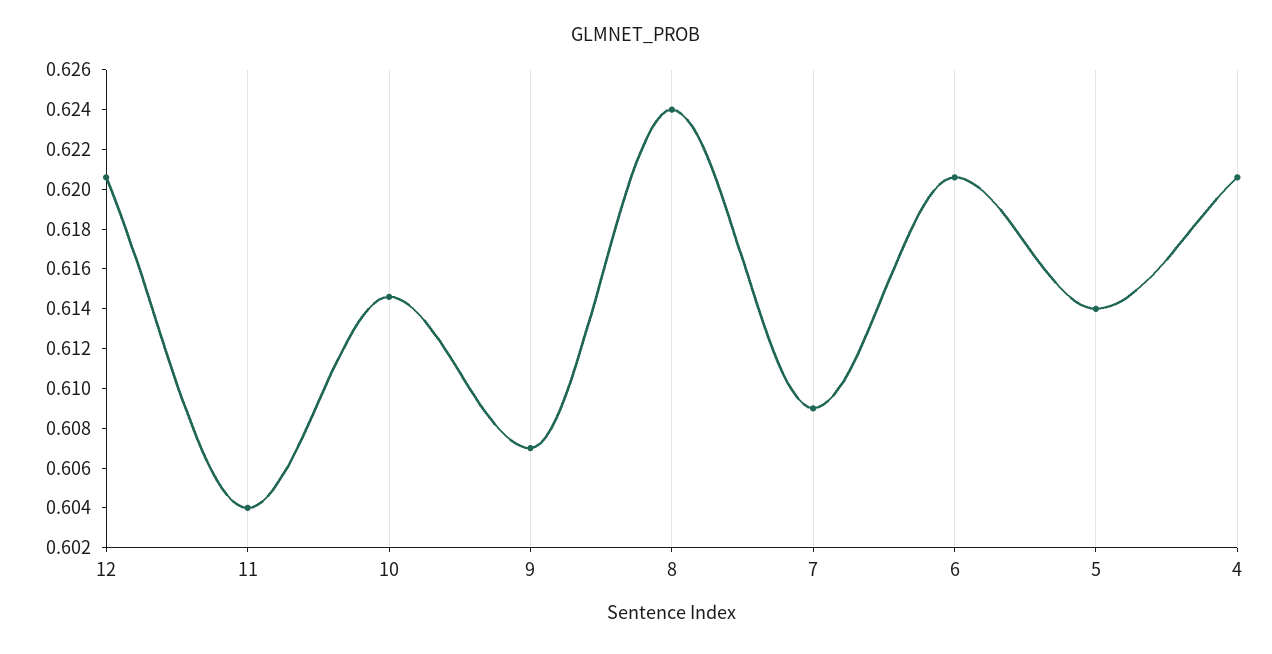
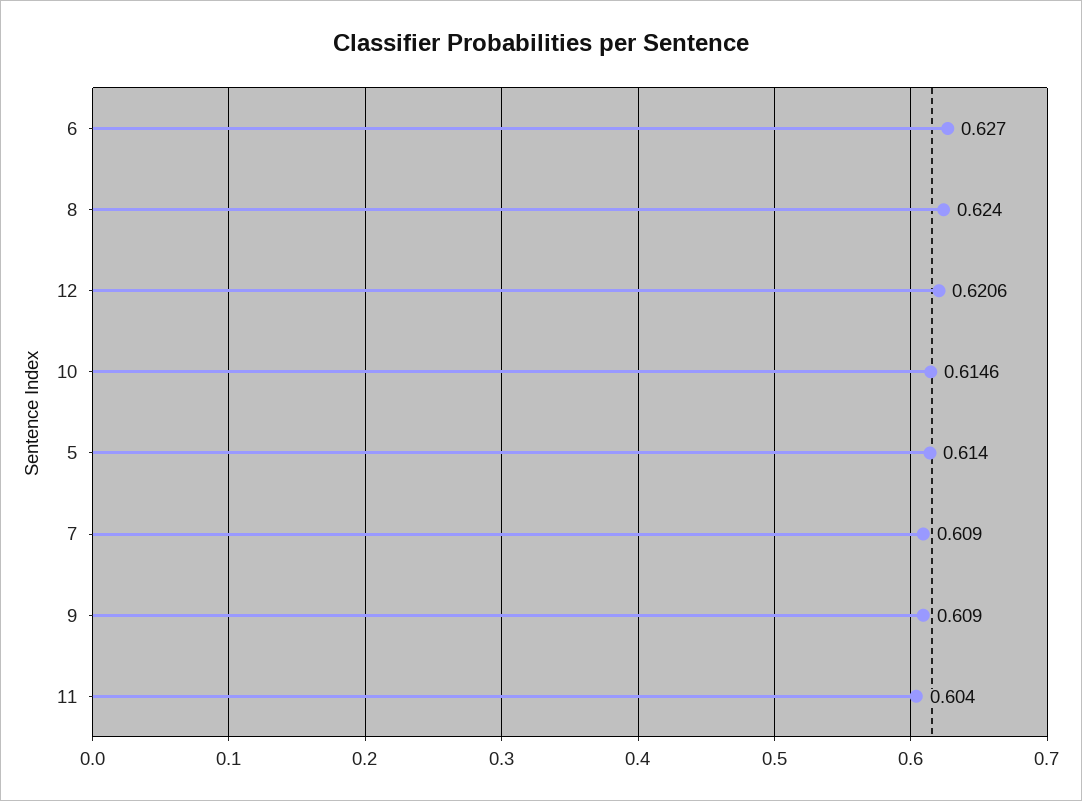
9: 0.607 -> 0.609
6: 0.6205 -> 0.627
4: 0.6205 -> none

